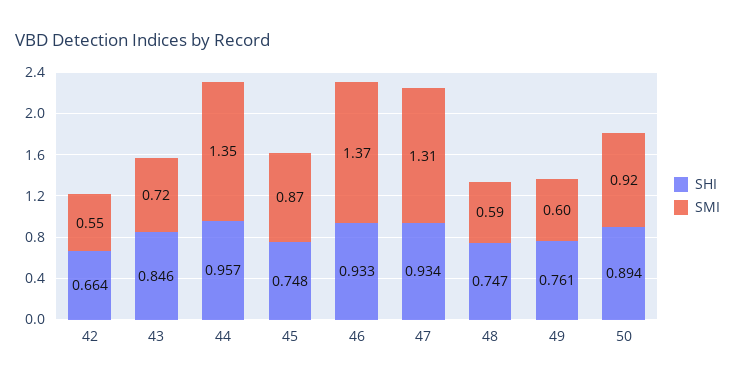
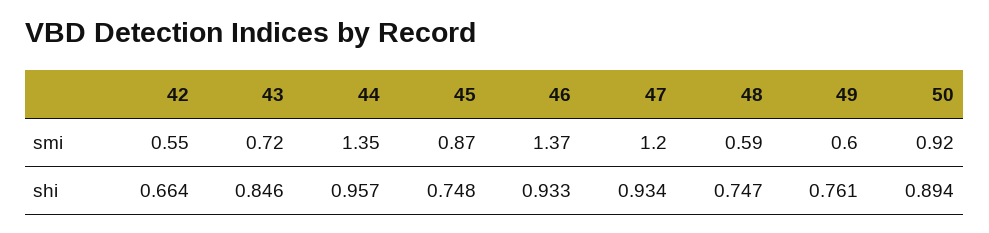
SMI, 47: 1.31 -> 1.2

